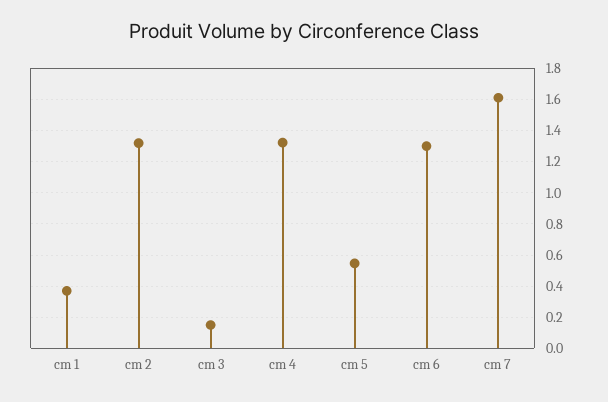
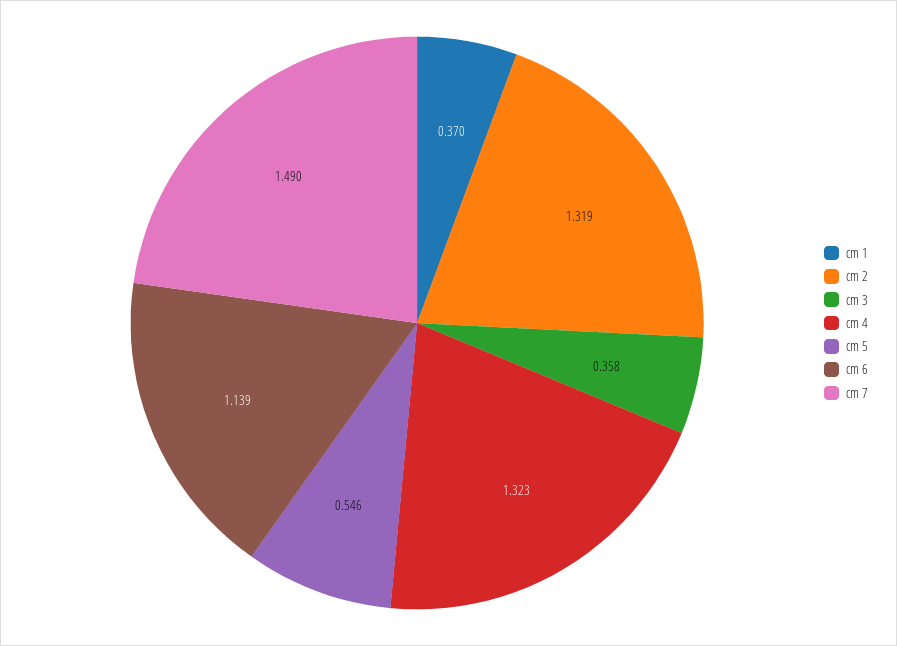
cm 3: 0.15 -> 0.358
cm 6: 1.3 -> 1.139
cm 7: 1.6 -> 1.49

